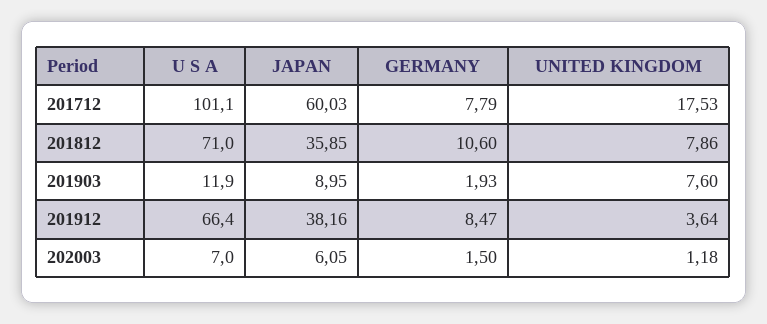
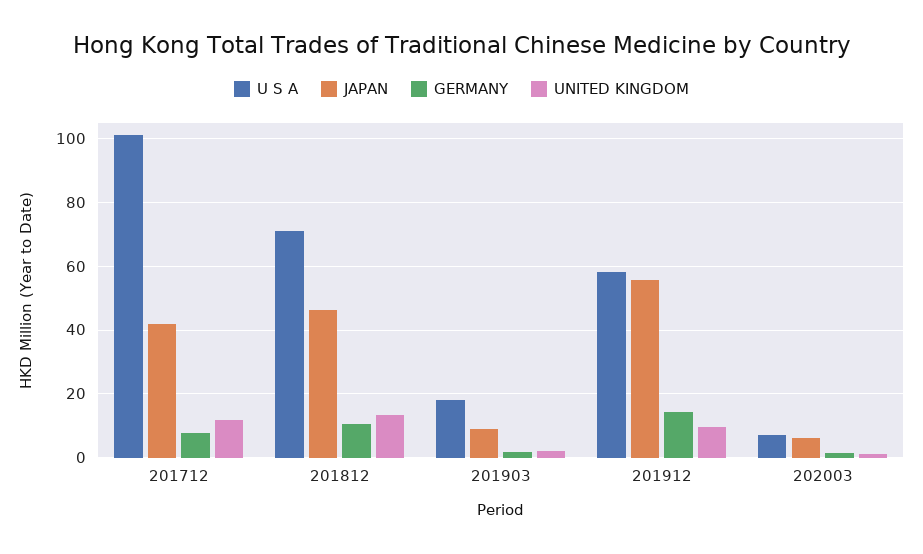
JAPAN, 201712: 60.03 -> 42
UNITED KINGDOM, 201712: 17.53 -> 12
JAPAN, 201812: 35.85 -> 46
UNITED KINGDOM, 201812: 7.86 -> 14
U S A, 201903: 11.9 -> 18
UNITED KINGDOM, 201903: 7.6 -> 2
U S A, 201912: 66.4 -> 58
JAPAN, 201912: 38.16 -> 56
GERMANY, 201912: 8.47 -> 14
UNITED KINGDOM, 201912: 3.64 -> 10

